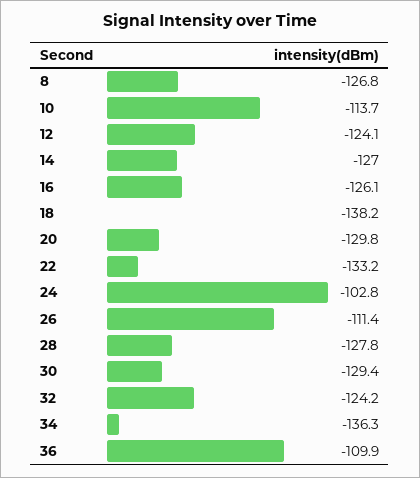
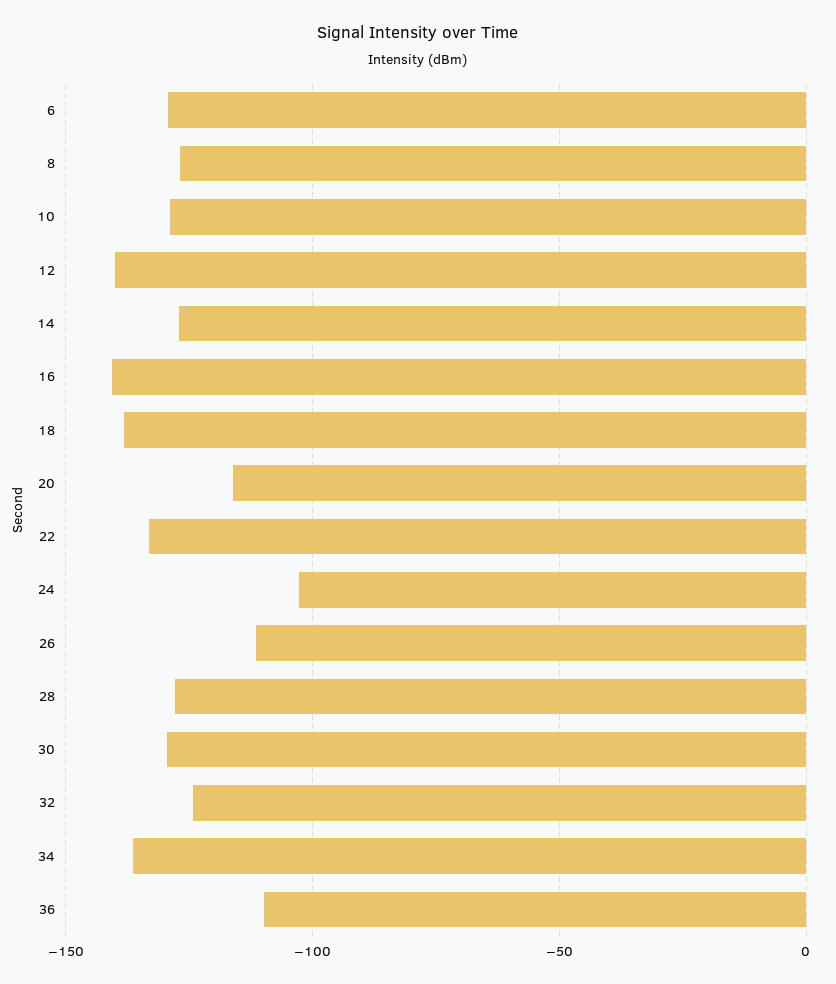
10: -113.7 -> -130
12: -124.1 -> -140
16: -126.1 -> -140
20: -129.8 -> -115
6: none -> -130

